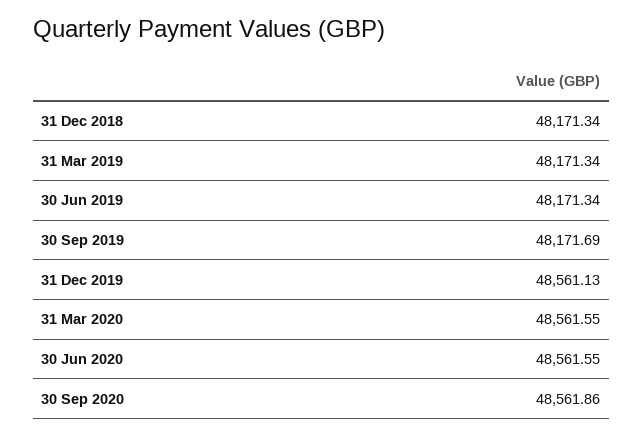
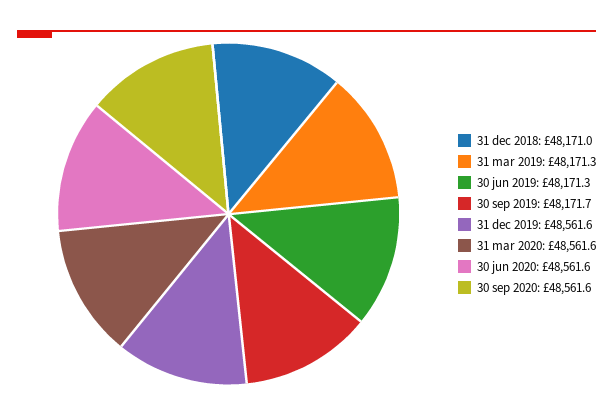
31 Dec 2018: 48171.34 -> 48171
31 Dec 2019: 48561.13 -> 48561.6
30 Sep 2020: 48561.86 -> 48561.6

